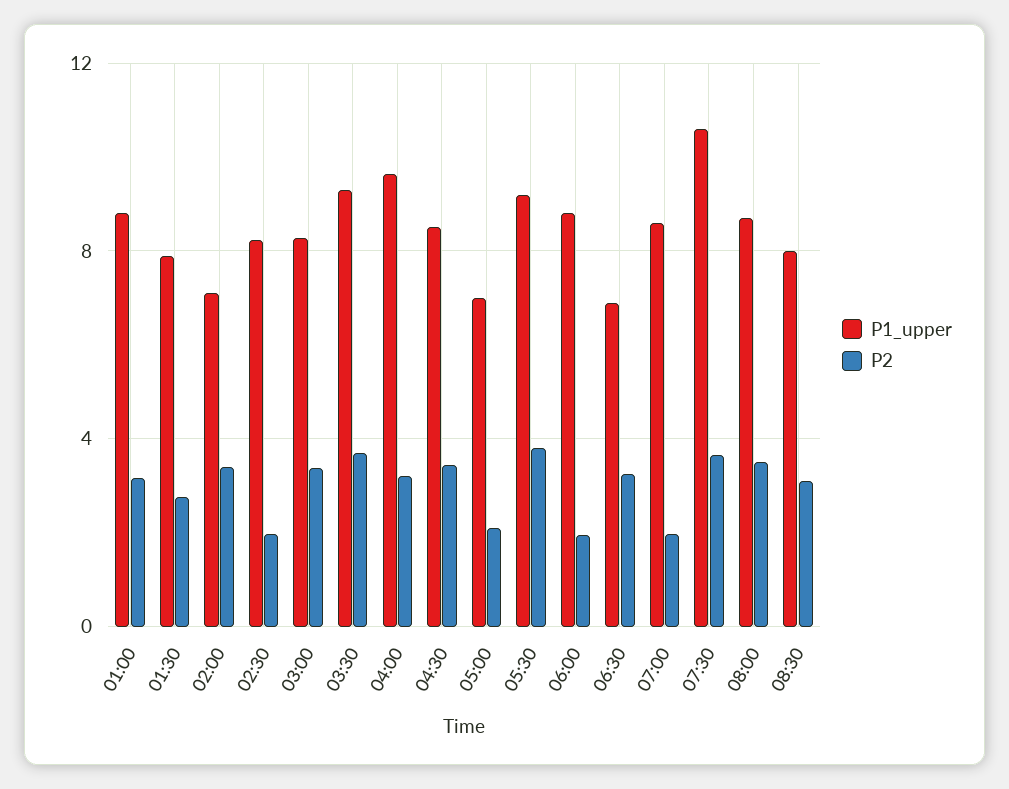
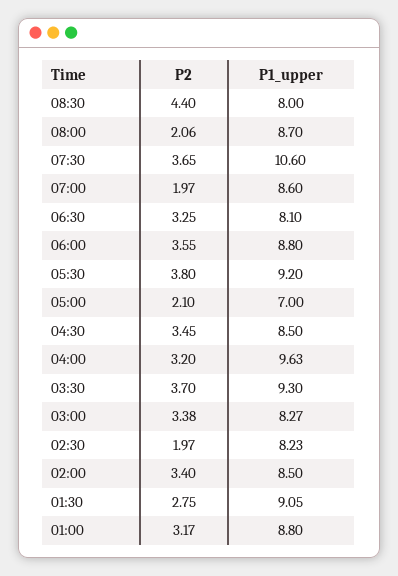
P1_upper, 01:30: 8 -> 9.05
P1_upper, 02:00: 7 -> 8.5
P2, 06:00: 2 -> 3.55
P1_upper, 06:30: 7 -> 8.1
P2, 08:00: 3.5 -> 2.06
P2, 08:30: 3 -> 4.4

